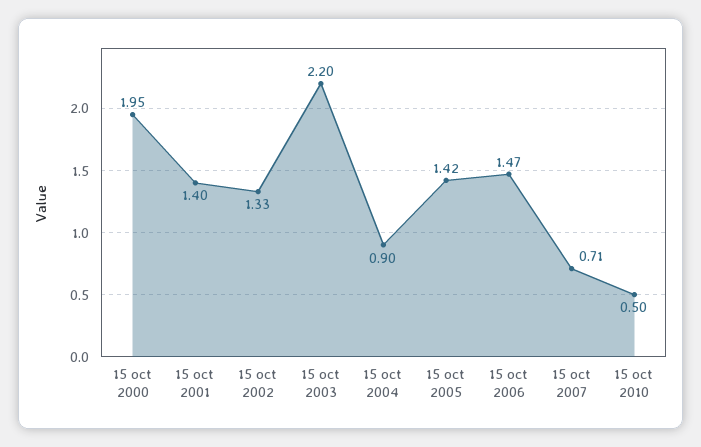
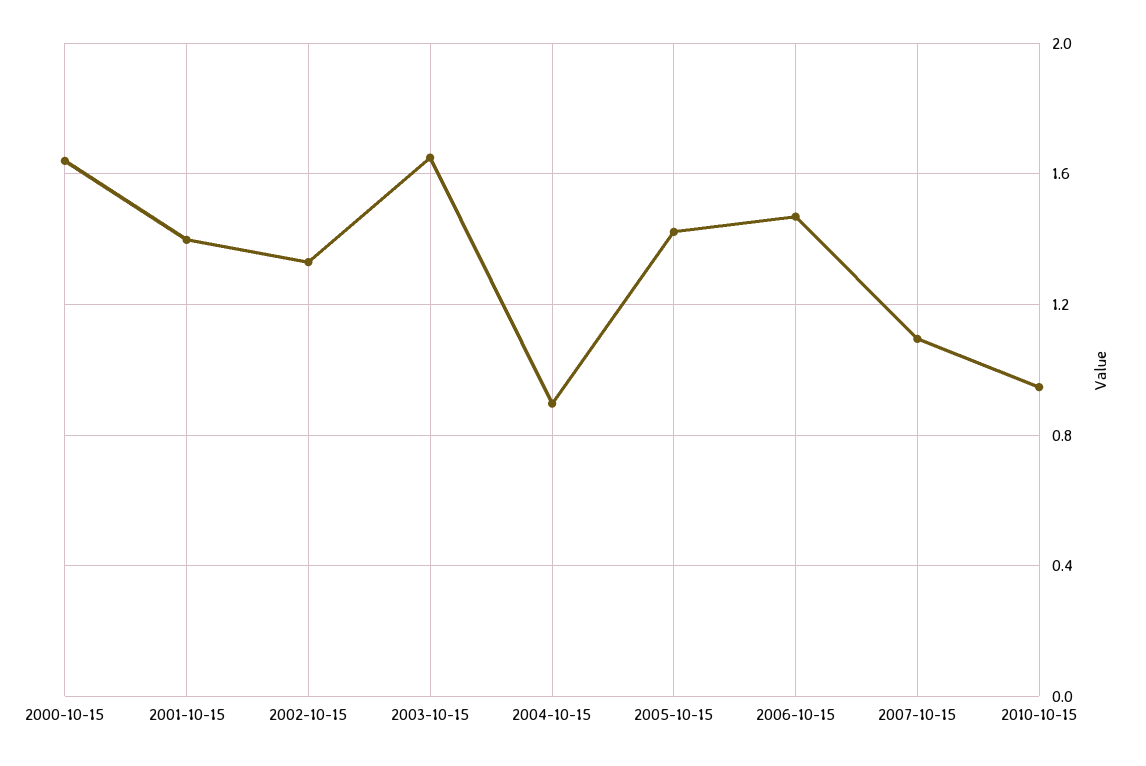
15 oct 2000: 1.95 -> 1.65
15 oct 2003: 2.2 -> 1.65
15 oct 2007: 0.71 -> 1.1
15 oct 2010: 0.5 -> 0.95

